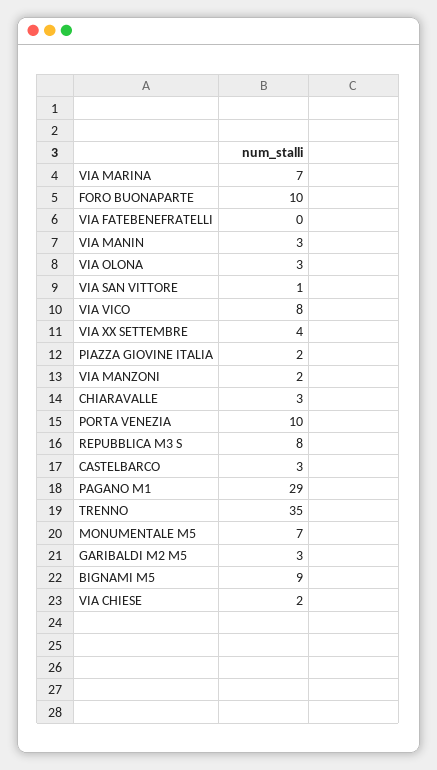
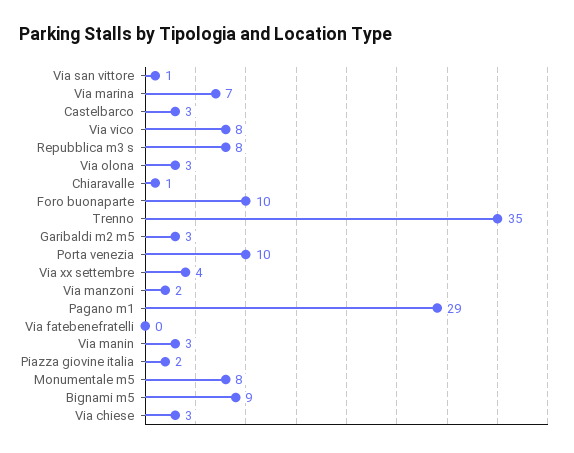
CHIARAVALLE: 3 -> 1
MONUMENTALE M5: 7 -> 8
VIA CHIESE: 2 -> 3

